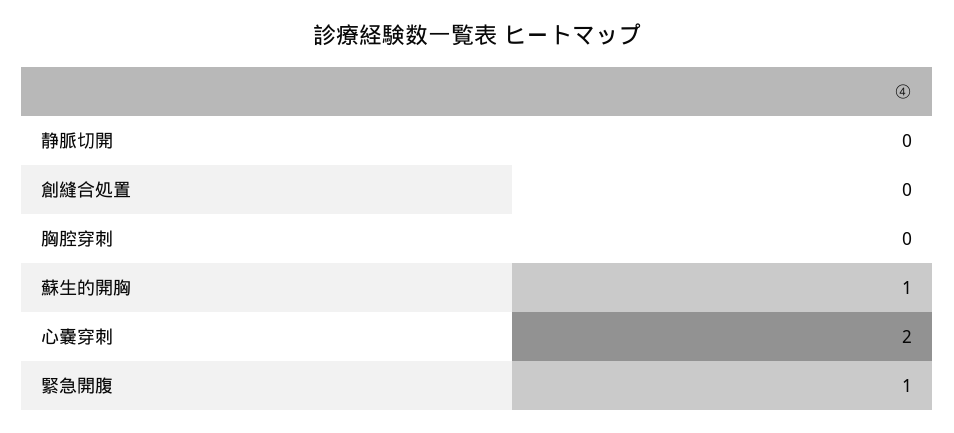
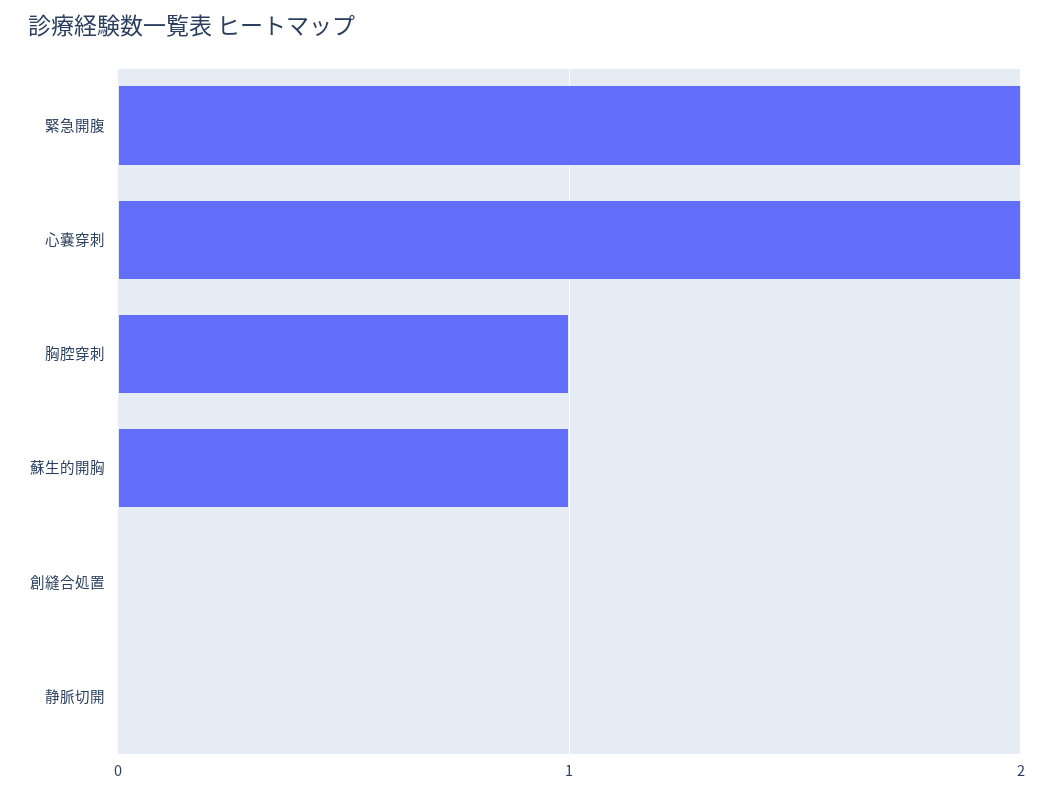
胸腔穿刺: 0 -> 1
緊急開腹: 1 -> 2

